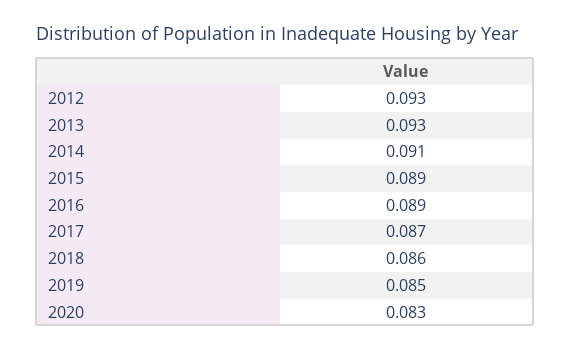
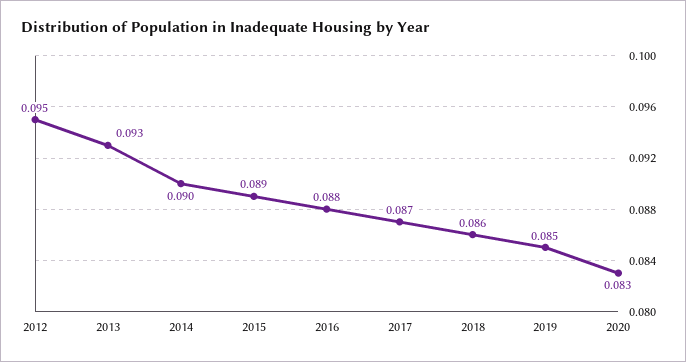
2012: 0.093 -> 0.095
2014: 0.091 -> 0.09
2016: 0.089 -> 0.088

